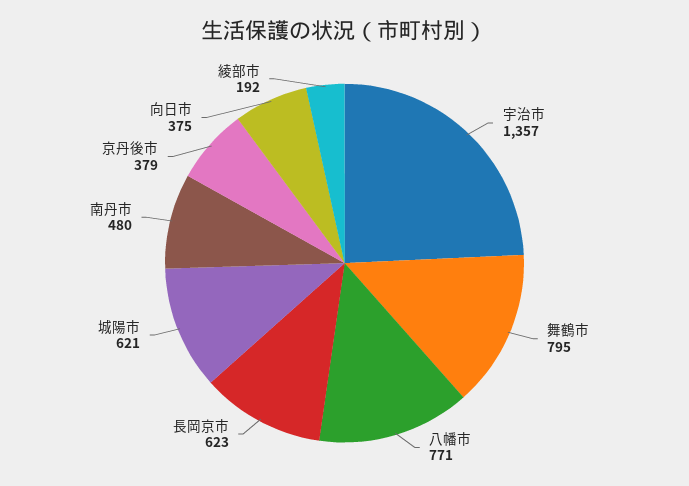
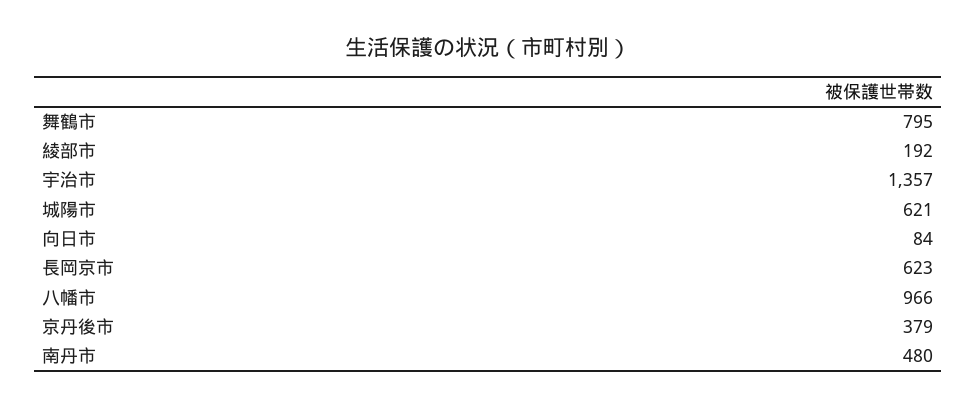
八幡市: 771 -> 966
向日市: 375 -> 84

